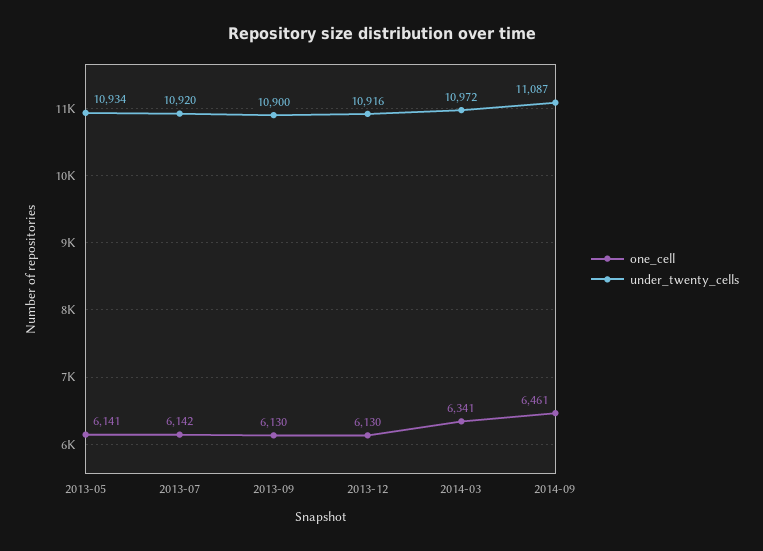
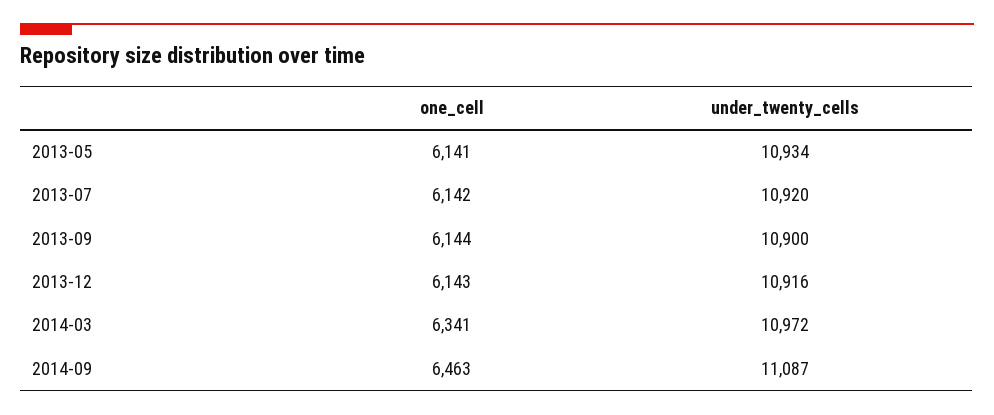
one_cell, 2013-09: 6130 -> 6144
one_cell, 2013-12: 6130 -> 6143
one_cell, 2014-09: 6461 -> 6463

